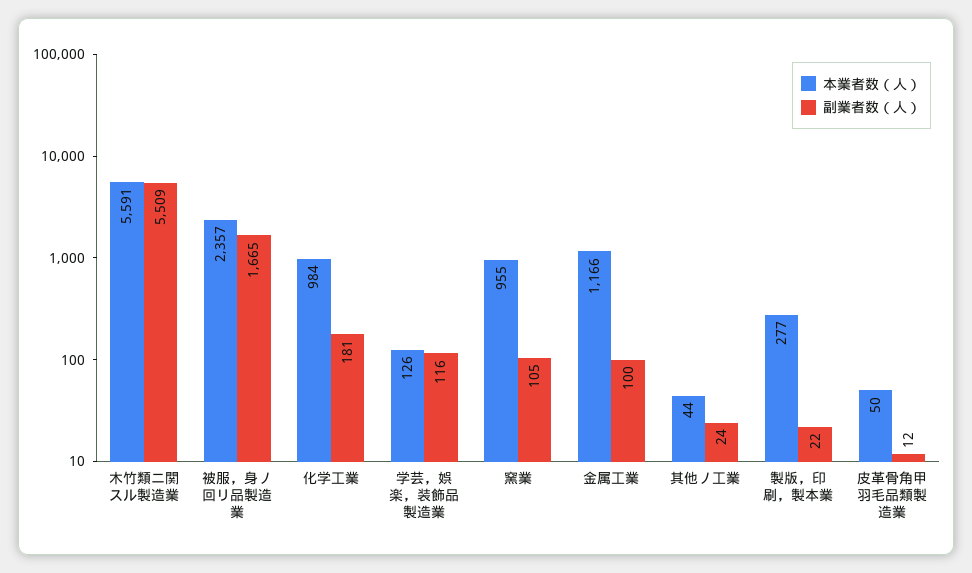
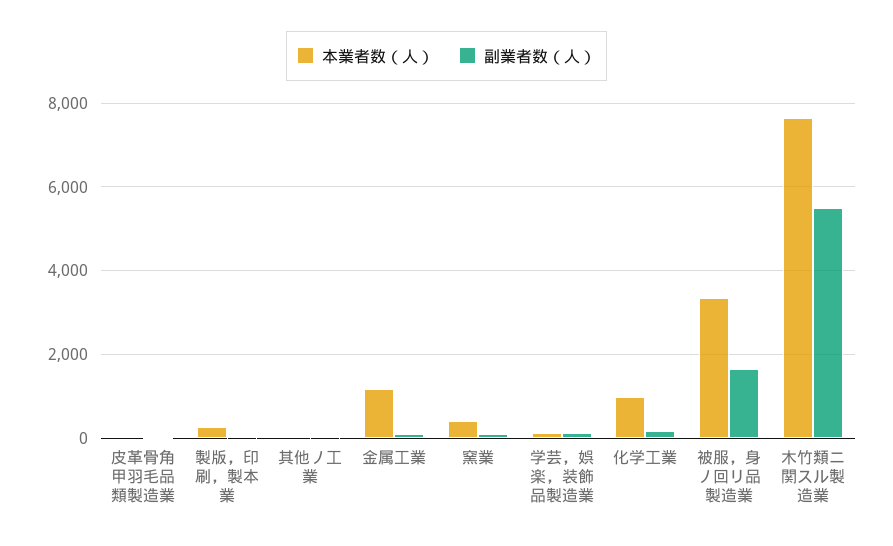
本業者数（人）, 木竹類ニ関スル製造業: 5591 -> 7600
本業者数（人）, 被服，身ノ回リ品製造業: 2357 -> 3400
本業者数（人）, 窯業: 955 -> 400

